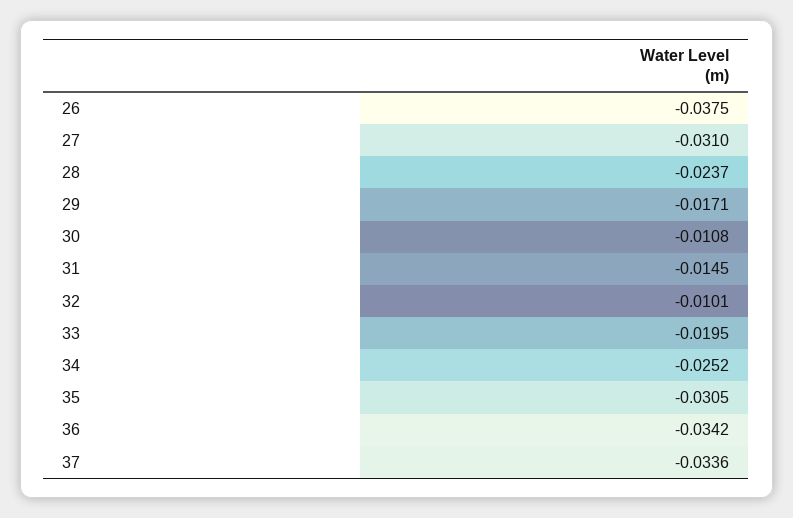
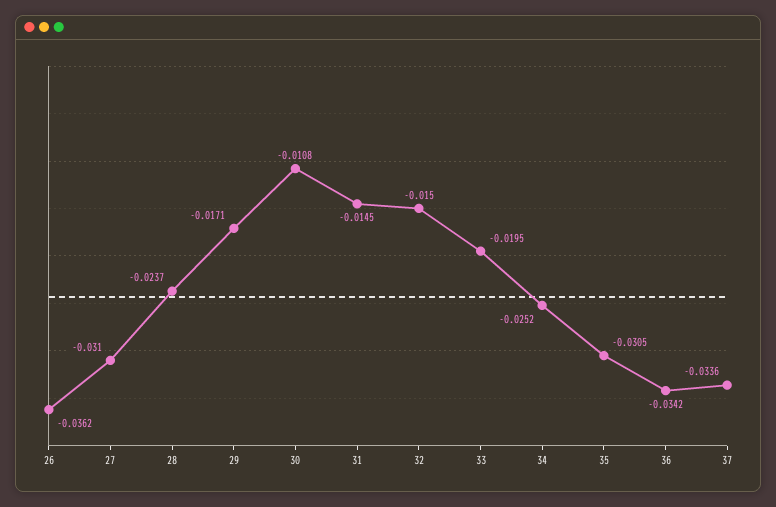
26: -0.0375 -> -0.0362
32: -0.0101 -> -0.015

